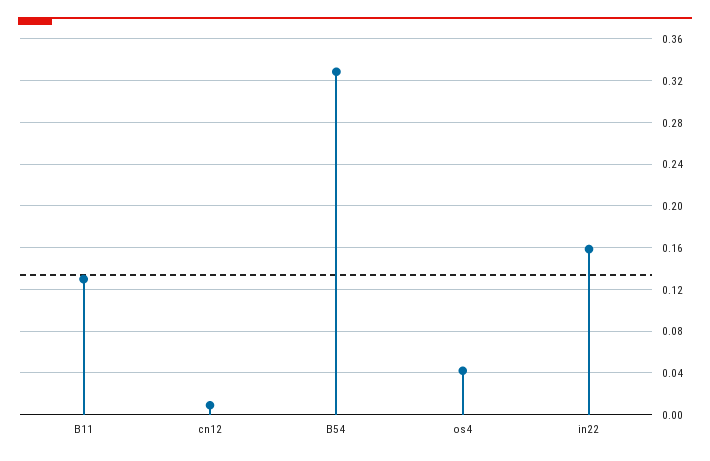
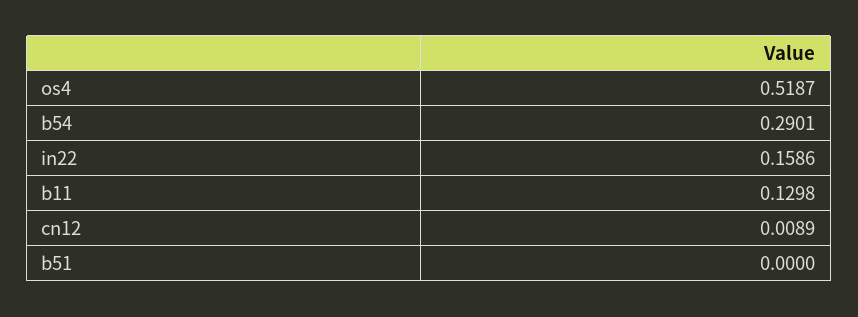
B54: 0.33 -> 0.2901
os4: 0.04 -> 0.5187
b51: none -> 0

